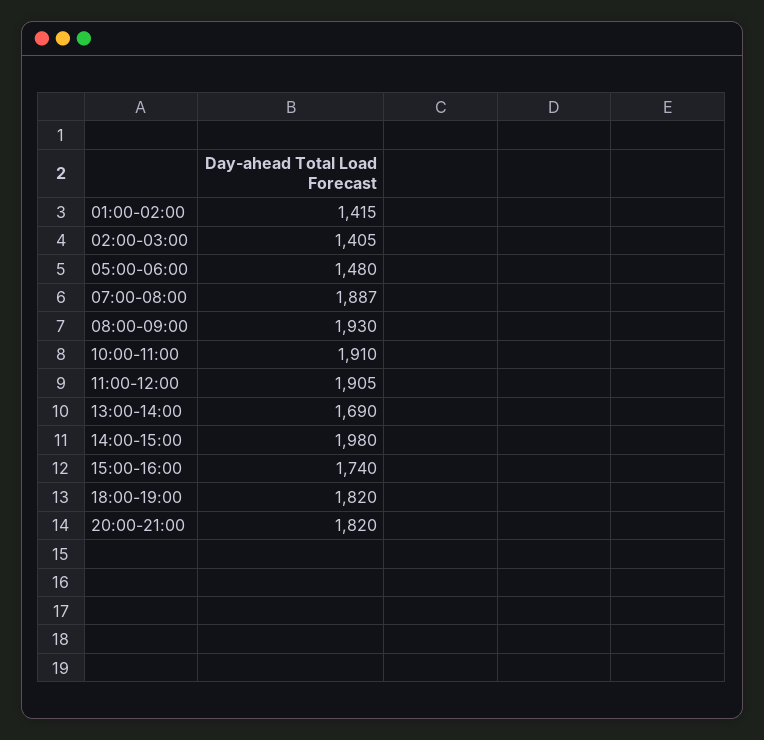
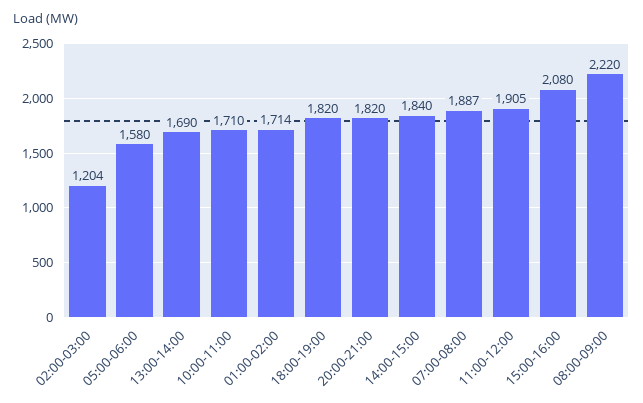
01:00-02:00: 1415 -> 1714
02:00-03:00: 1405 -> 1204
05:00-06:00: 1480 -> 1580
08:00-09:00: 1930 -> 2220
10:00-11:00: 1910 -> 1710
14:00-15:00: 1980 -> 1840
15:00-16:00: 1740 -> 2080

